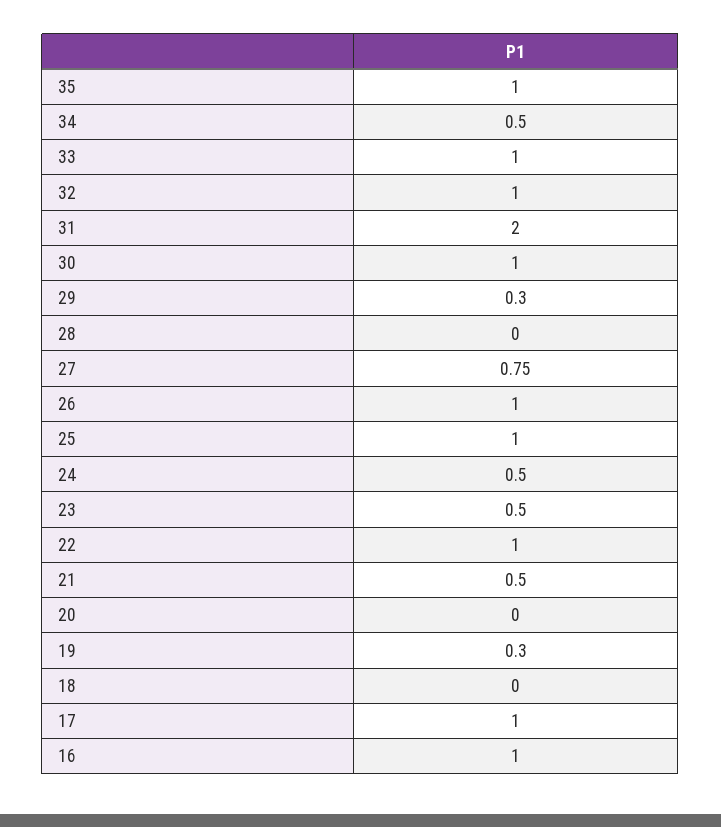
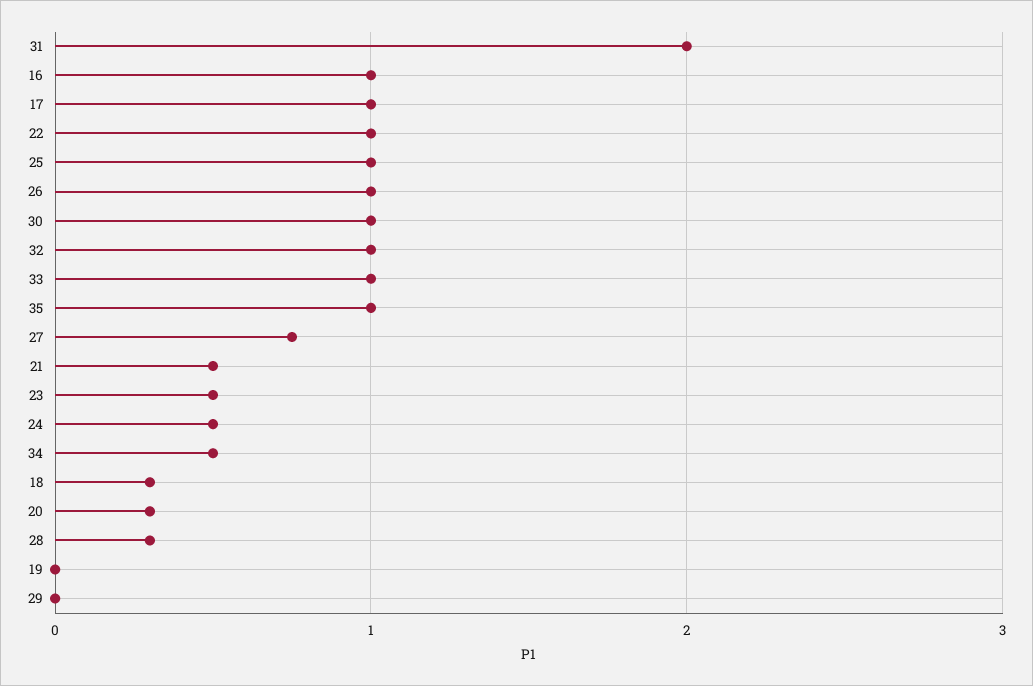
29: 0.3 -> 0
28: 0 -> 0.3
20: 0 -> 0.3
19: 0.3 -> 0
18: 0 -> 0.3

